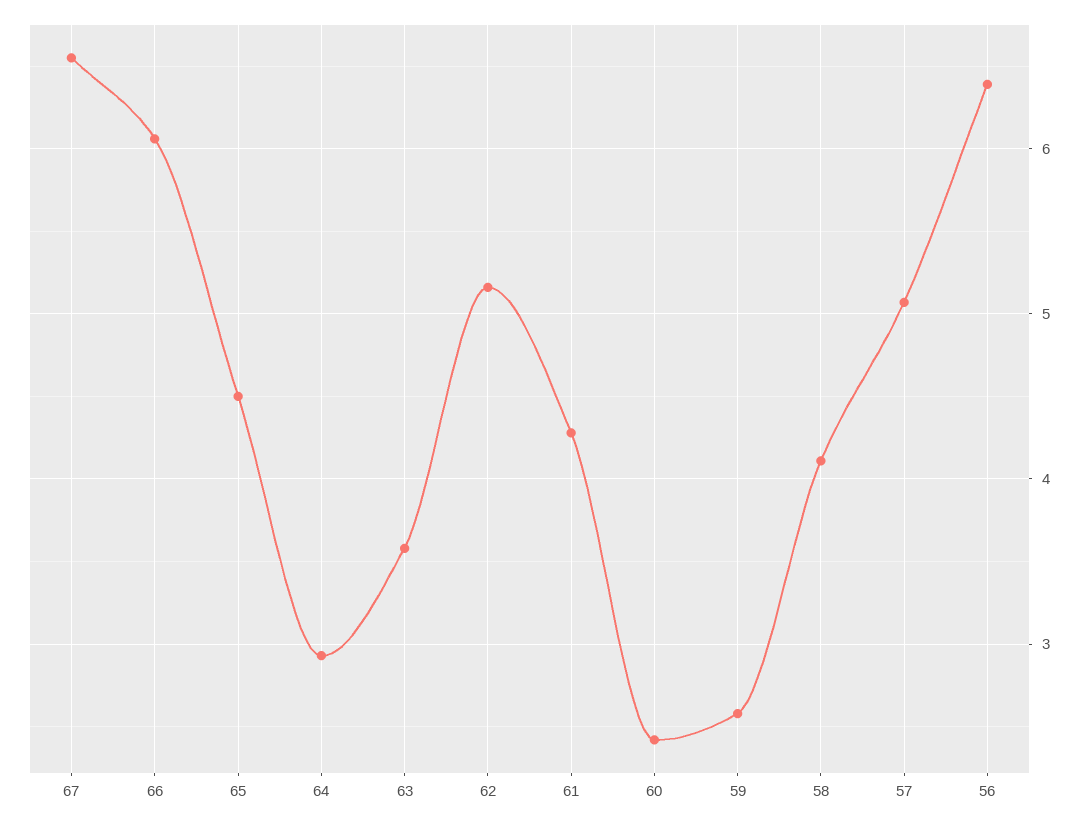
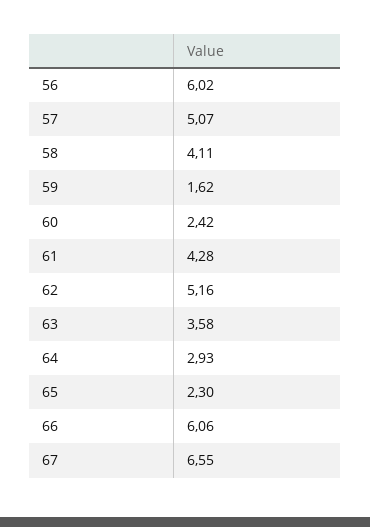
65: 4.5 -> 2.3
59: 2.6 -> 1.62
56: 6.4 -> 6.02

